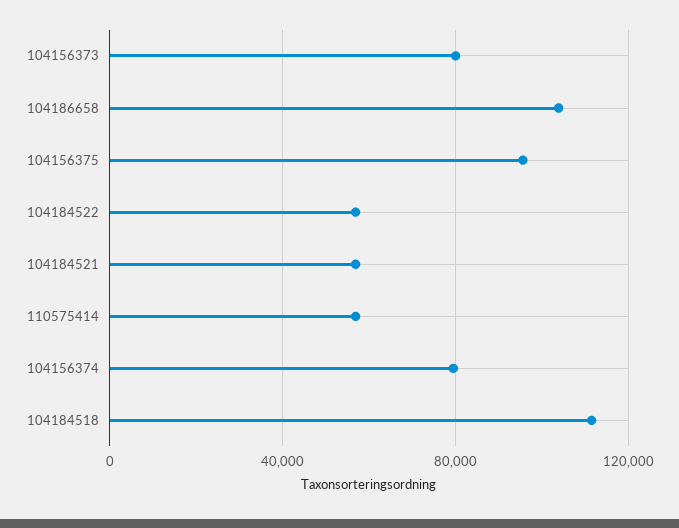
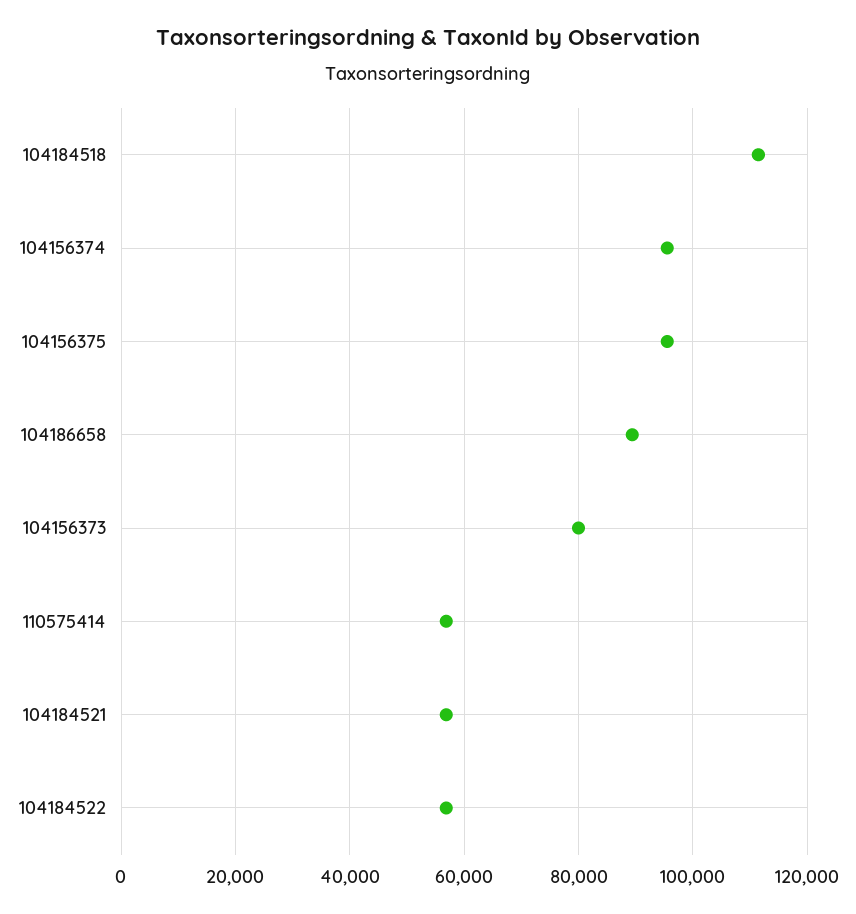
104186658: 105000 -> 90000
104156374: 80000 -> 96000

